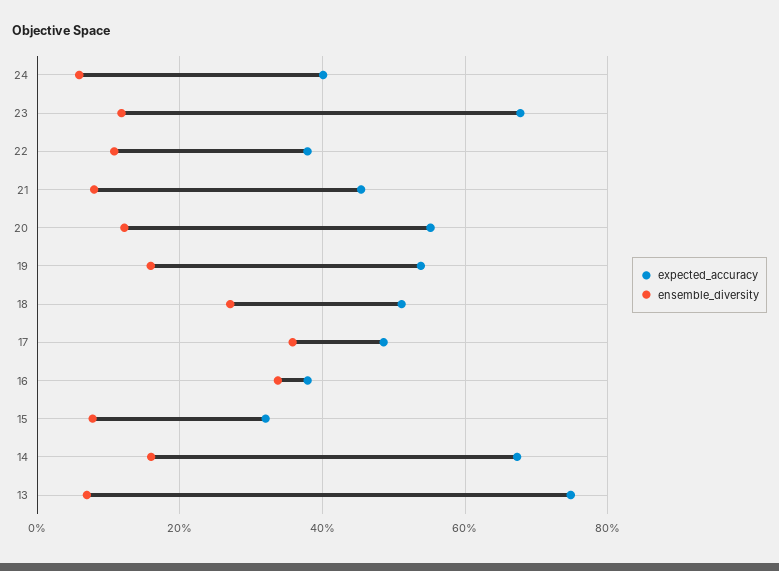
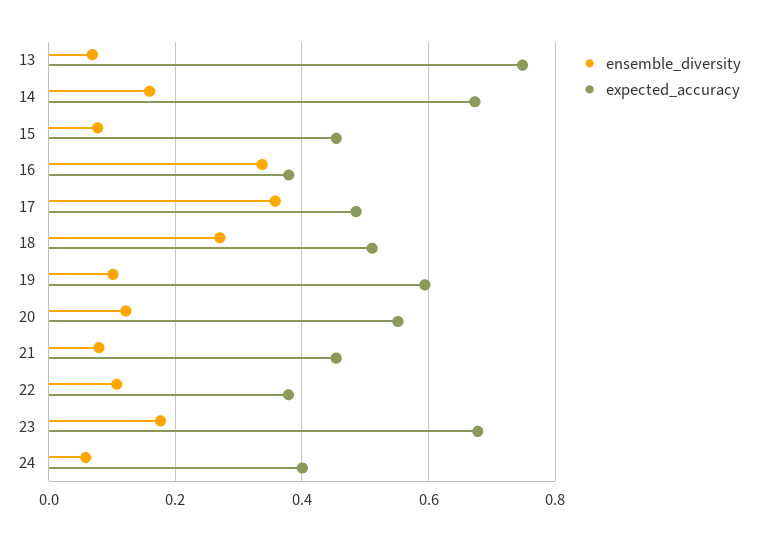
ensemble_diversity, 23: 0.12 -> 0.18
expected_accuracy, 19: 0.54 -> 0.6
ensemble_diversity, 19: 0.16 -> 0.1
expected_accuracy, 15: 0.32 -> 0.46

